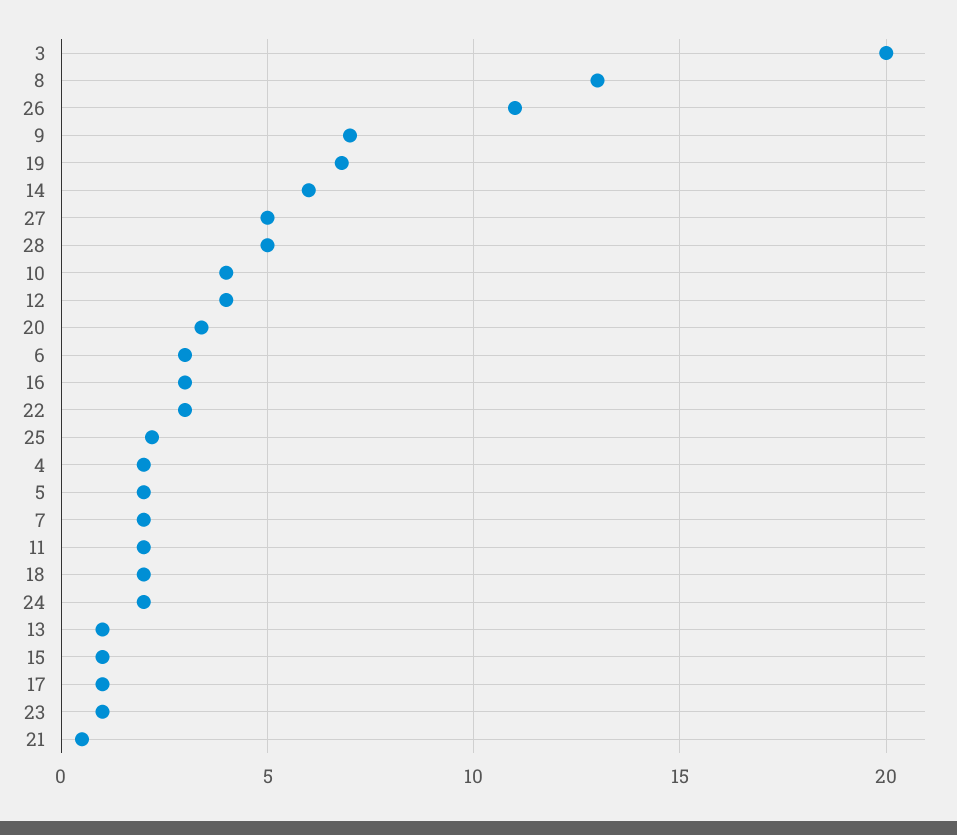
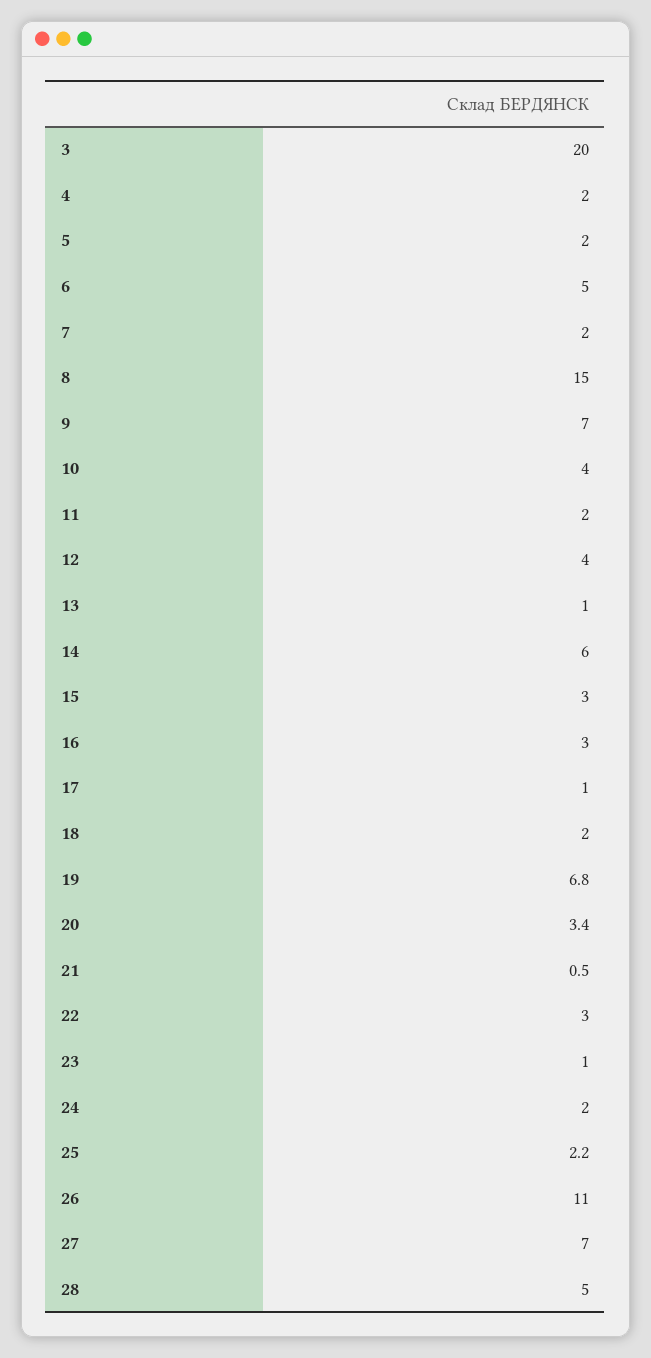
8: 13 -> 15
27: 5 -> 7
6: 3 -> 5
15: 1 -> 3

